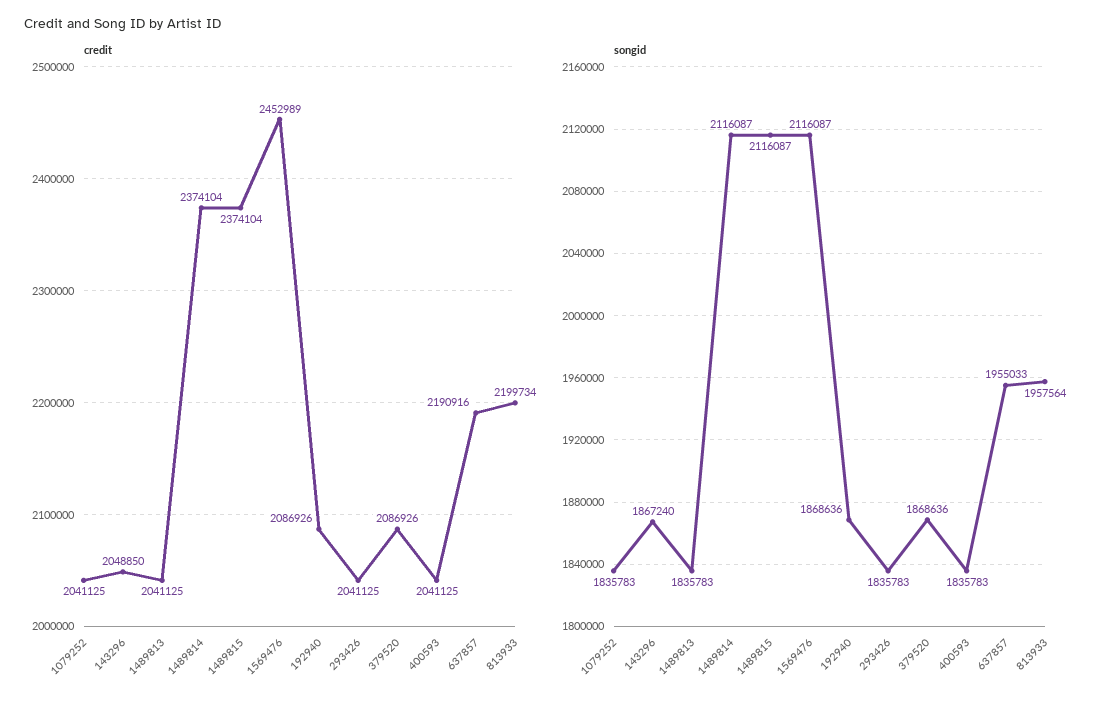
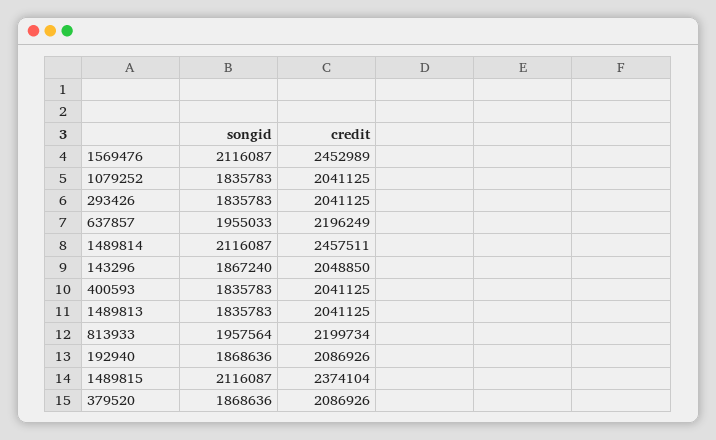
credit, 1489814: 2374104 -> 2457511
credit, 637857: 2190916 -> 2196249

